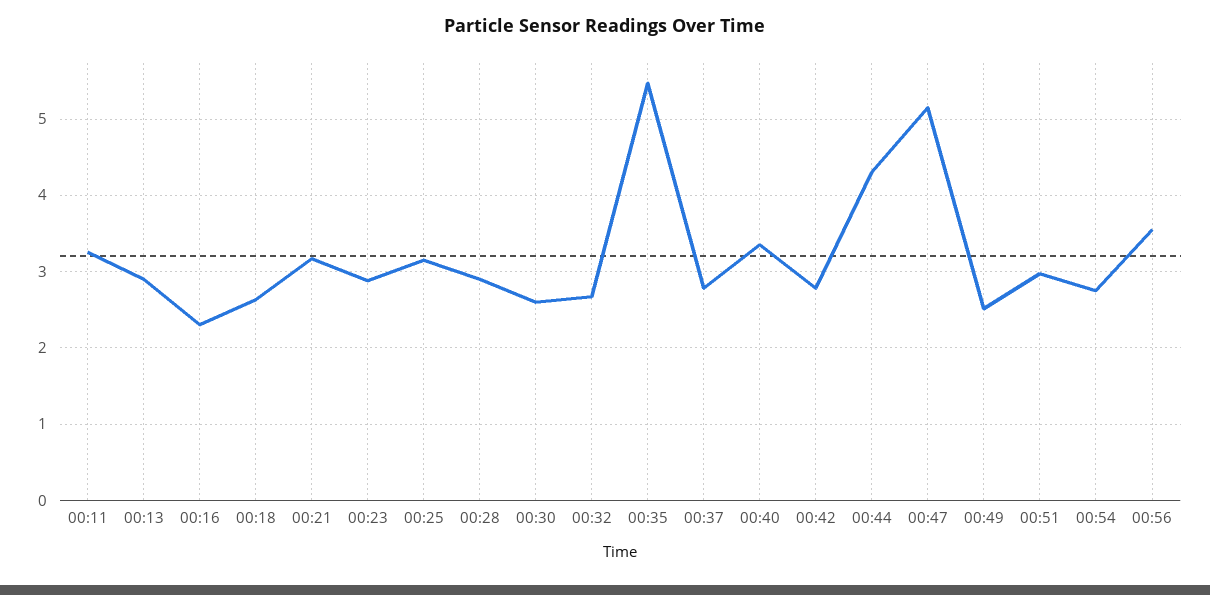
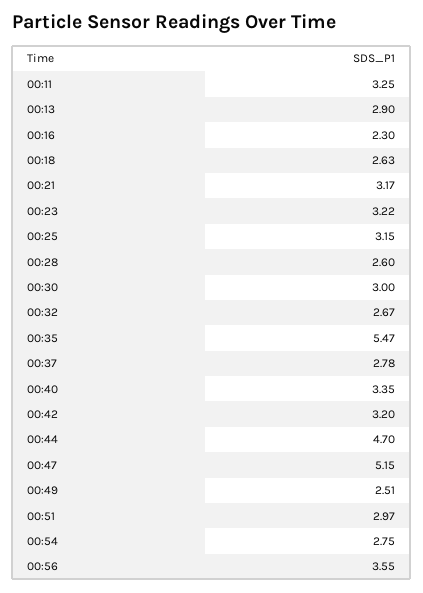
00:23: 2.9 -> 3.22
00:28: 2.9 -> 2.6
00:30: 2.6 -> 3
00:42: 2.8 -> 3.2
00:44: 4.3 -> 4.7

